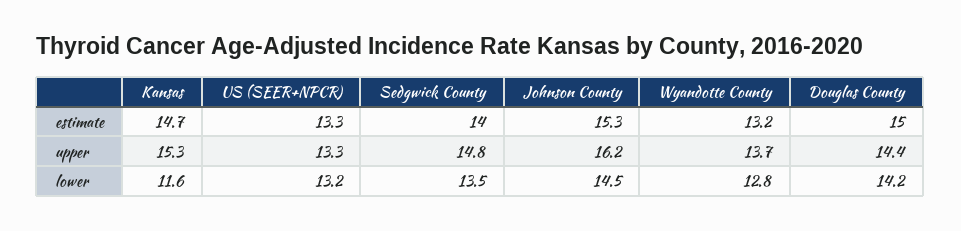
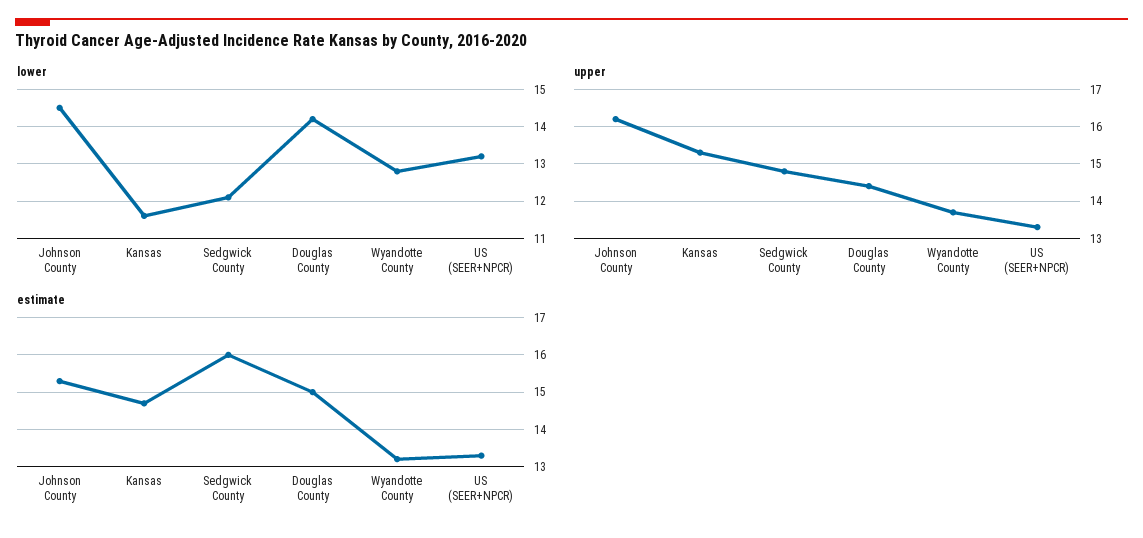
estimate, Sedgwick County: 14 -> 16
lower, Sedgwick County: 13.5 -> 12

